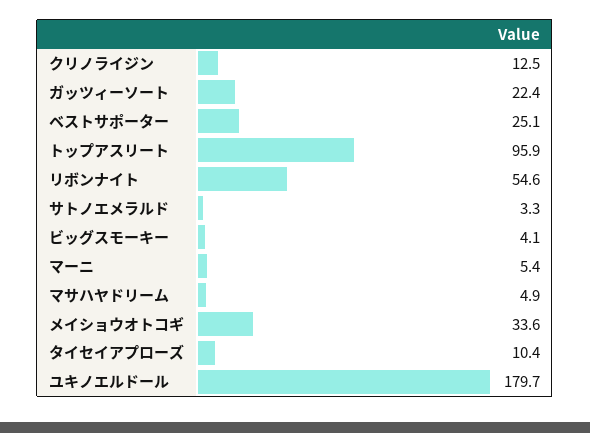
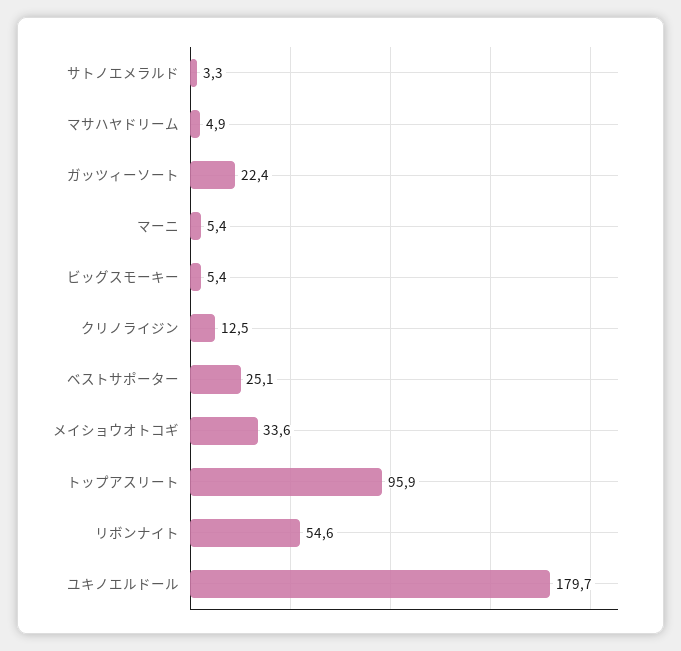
ビッグスモーキー: 4.1 -> 5.4
タイセイアプローズ: 10.4 -> none

